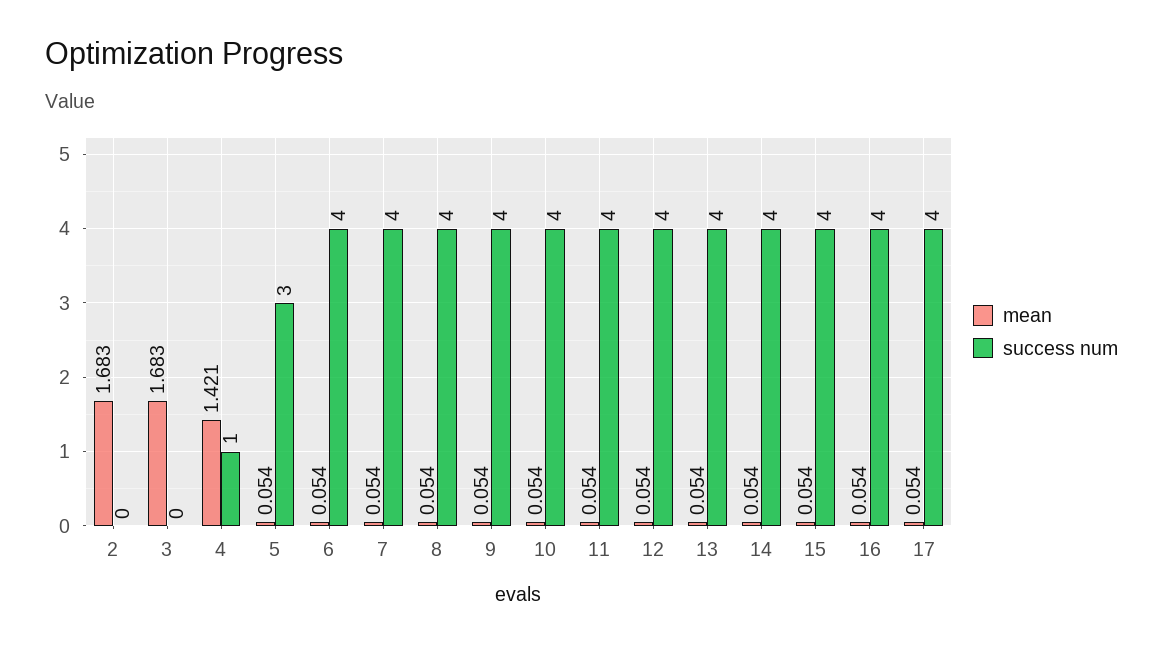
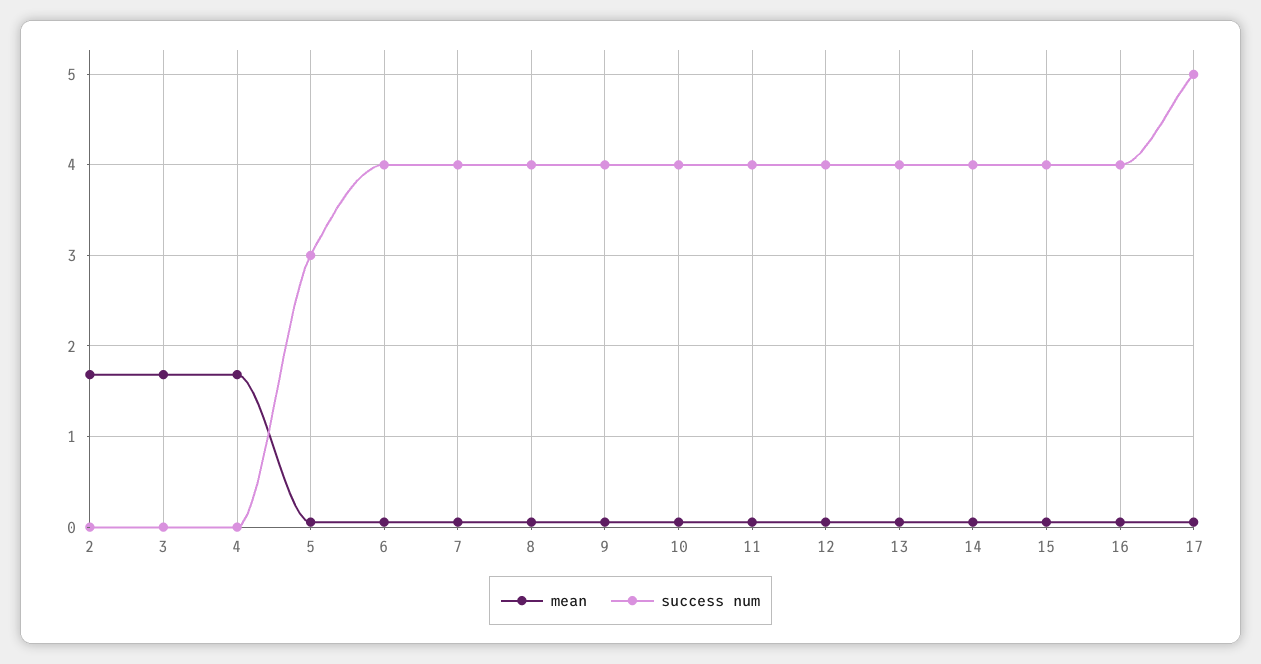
mean, 4: 1.421 -> 1.7
success num, 4: 1 -> 0
success num, 17: 4 -> 5

